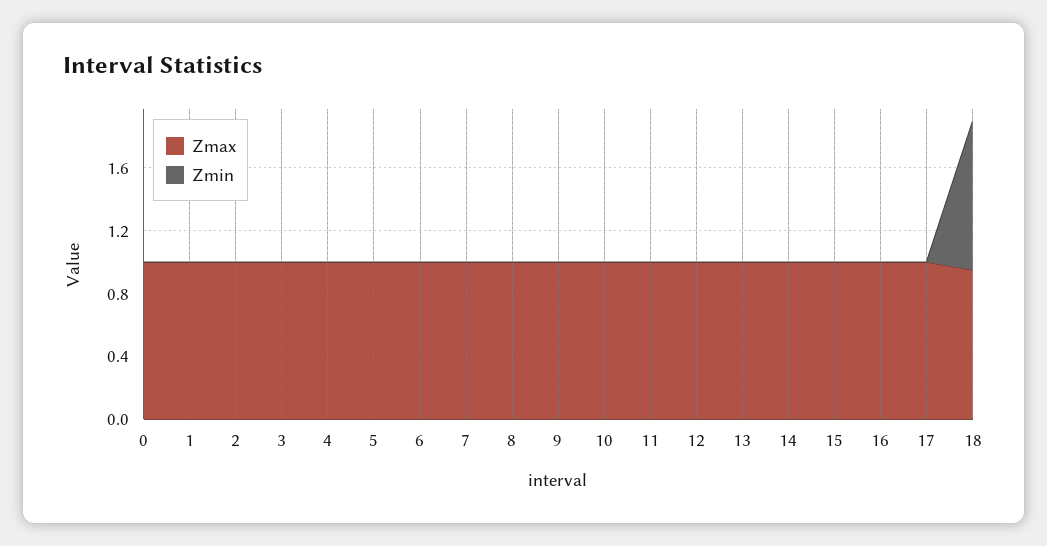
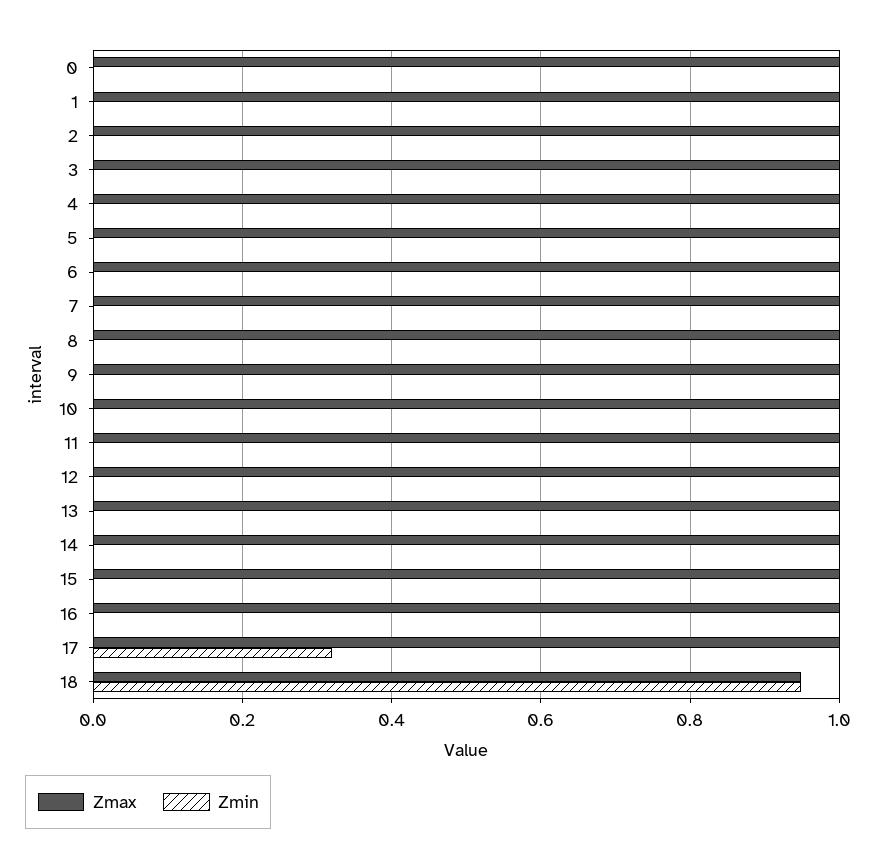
Zmin, 17: 0 -> 0.32

